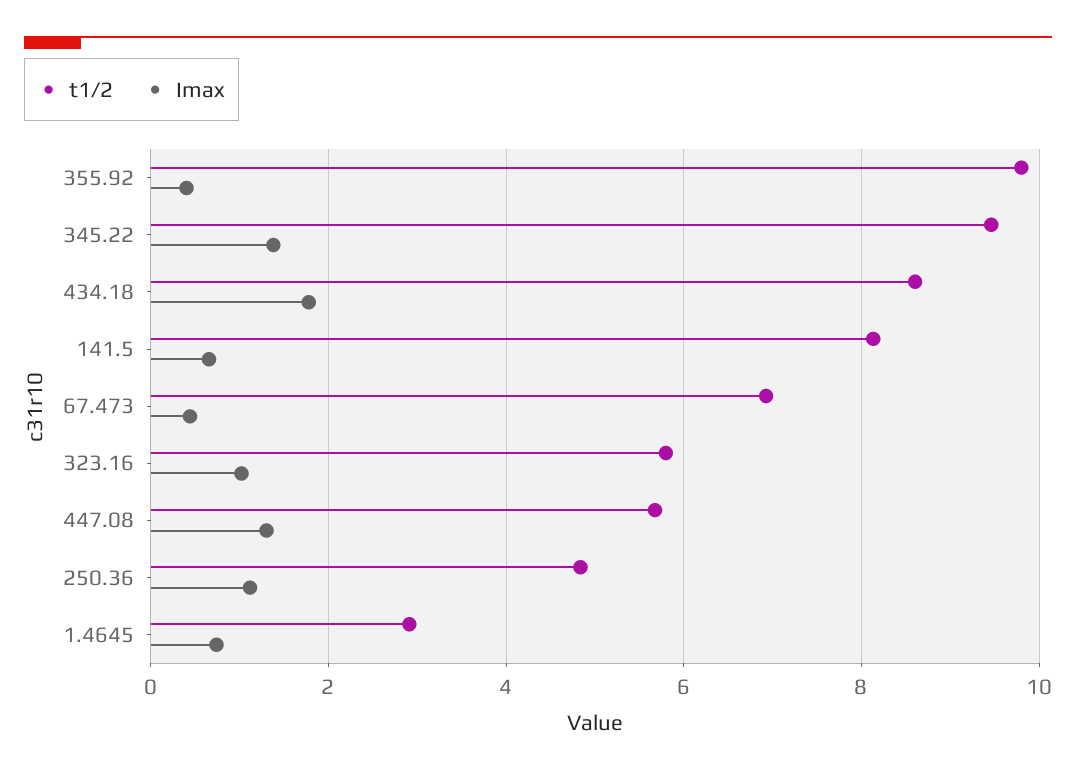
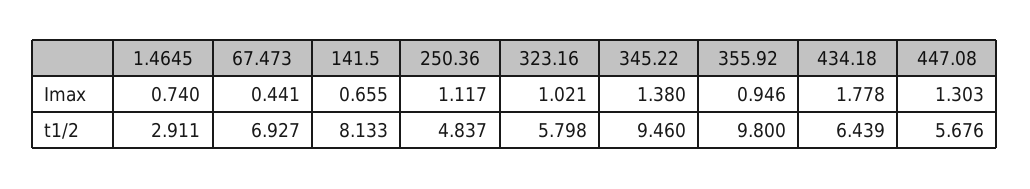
Imax, 355.92: 0.4 -> 0.946
t1/2, 434.18: 8.6 -> 6.439

